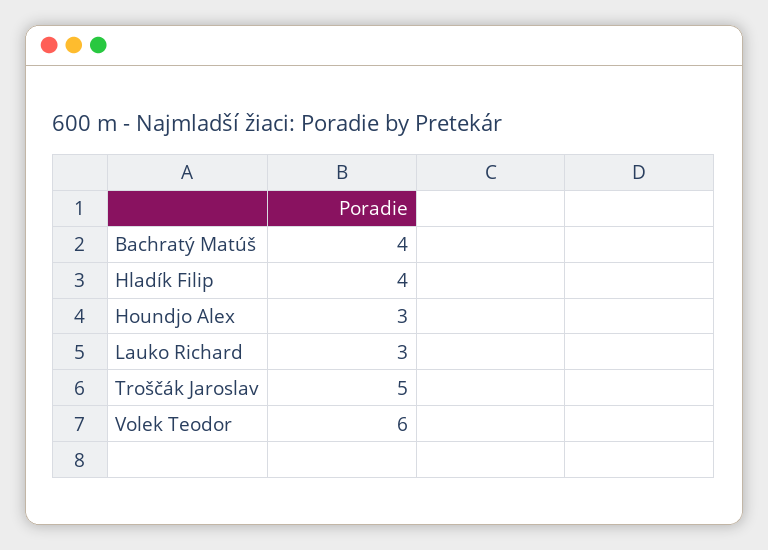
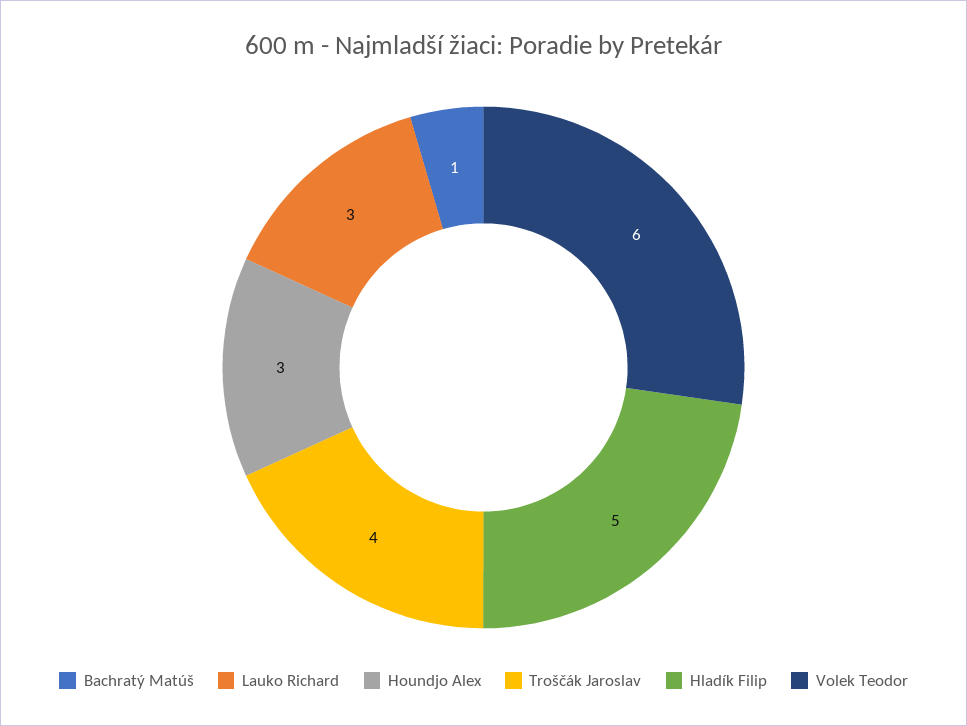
Bachratý Matúš: 4 -> 1
Hladík Filip: 4 -> 5
Troščák Jaroslav: 5 -> 4

